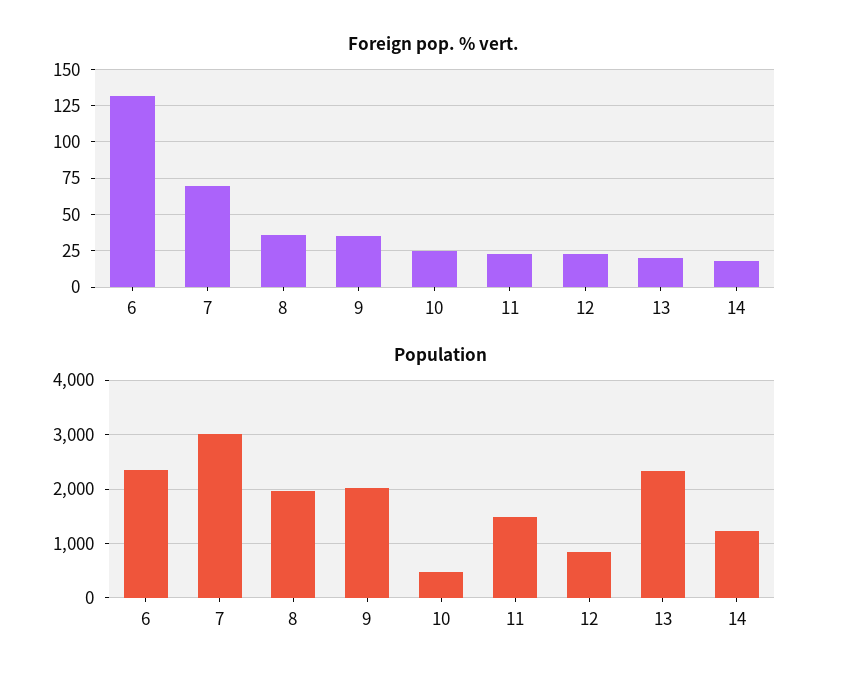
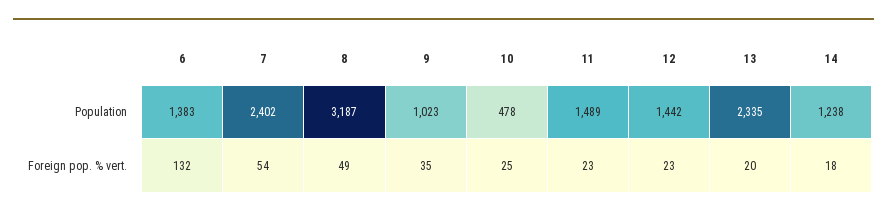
Foreign pop. % vert., 7: 70 -> 54
Foreign pop. % vert., 8: 35 -> 49
Population, 6: 2400 -> 1383
Population, 7: 3000 -> 2402
Population, 8: 2000 -> 3187
Population, 9: 2000 -> 1023
Population, 12: 800 -> 1442

